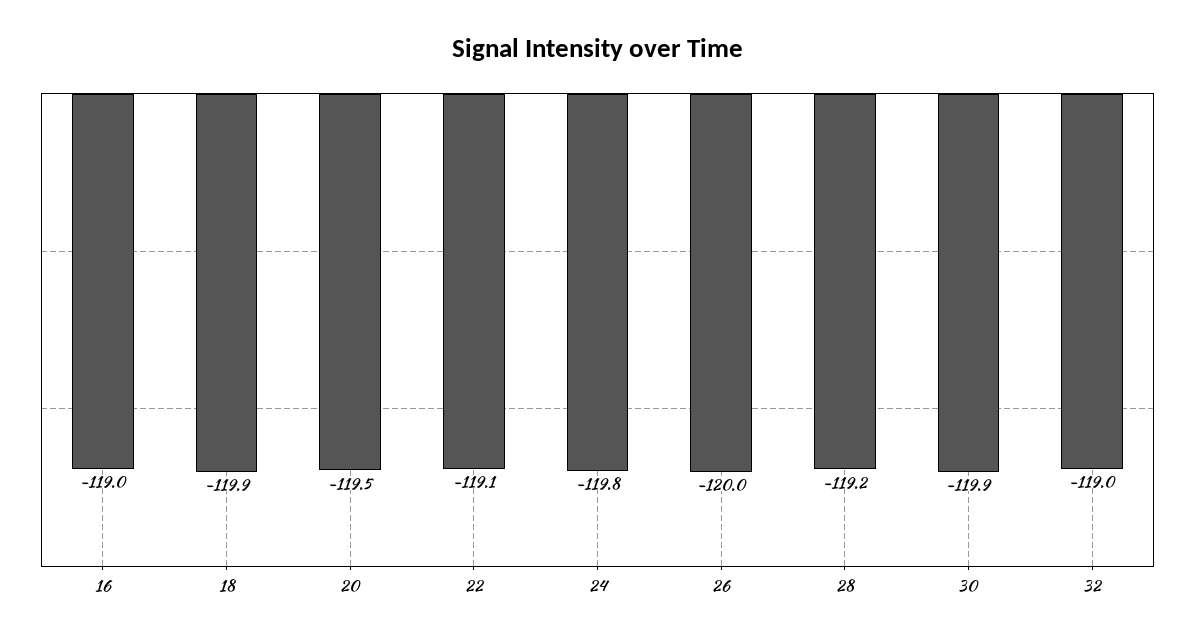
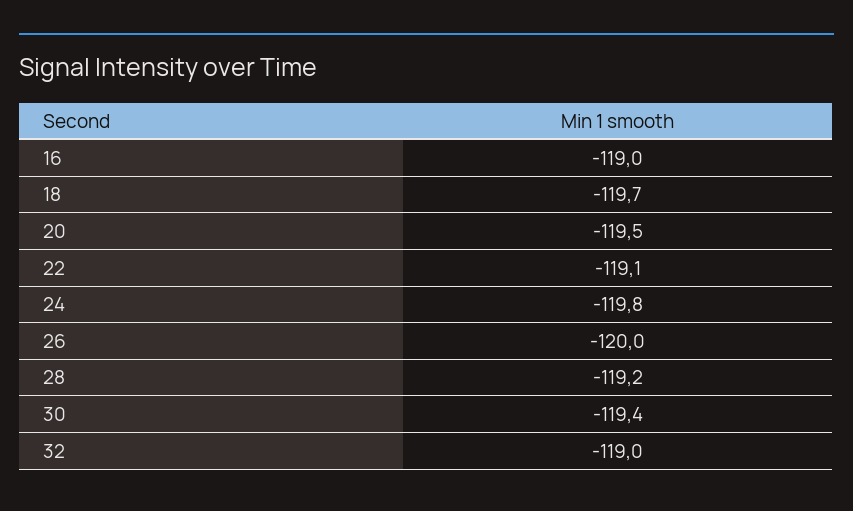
18: -119.9 -> -119.7
30: -119.9 -> -119.4

